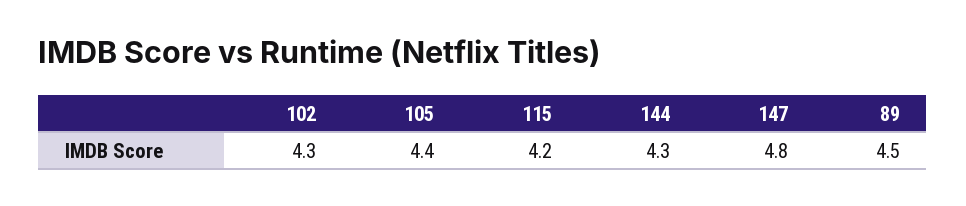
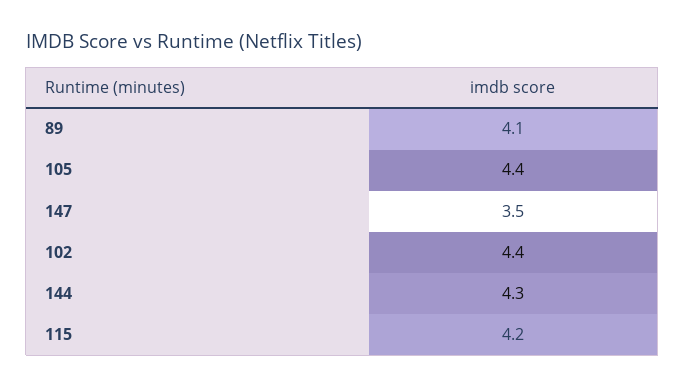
102: 4.3 -> 4.4
147: 4.8 -> 3.5
89: 4.5 -> 4.1

